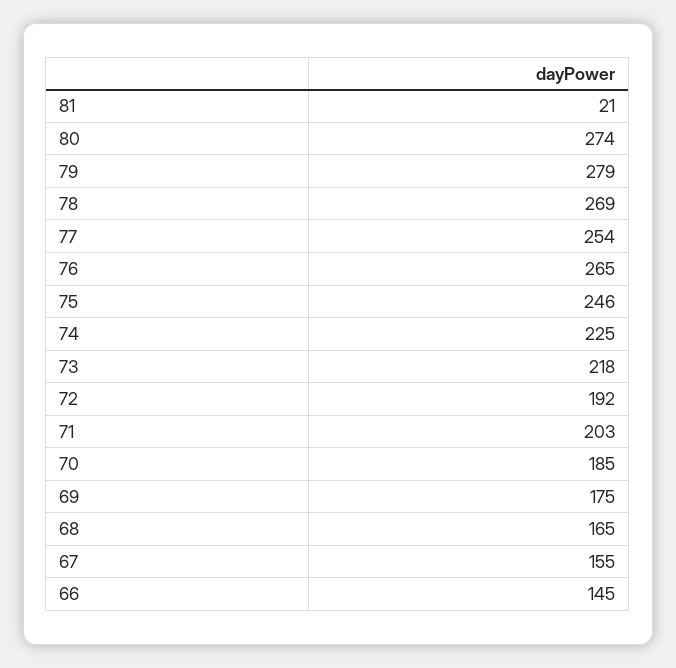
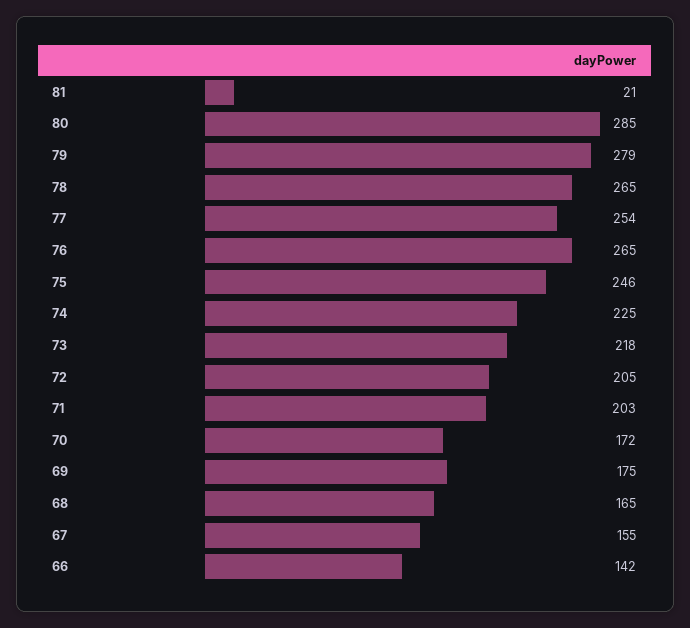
80: 274 -> 285
78: 269 -> 265
72: 192 -> 205
70: 185 -> 172
66: 145 -> 142

